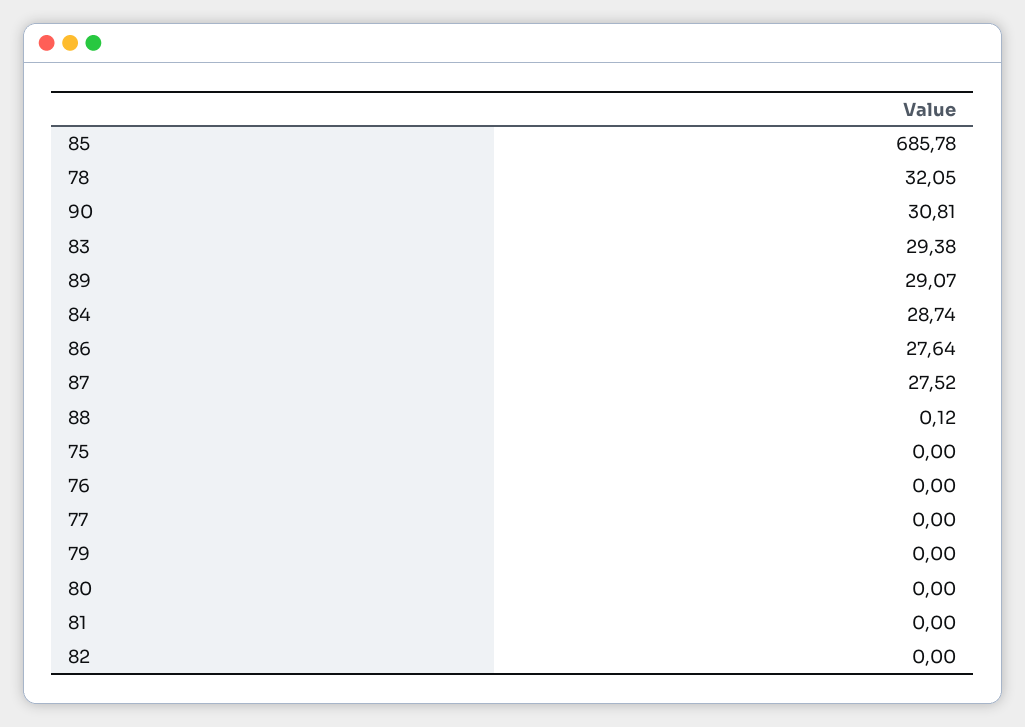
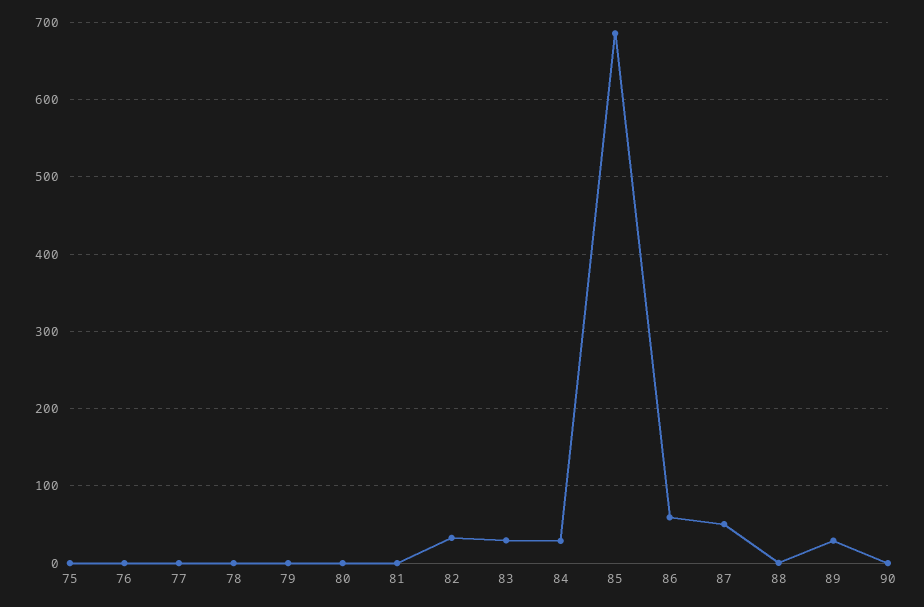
78: 32.05 -> 0
90: 30.81 -> 0
86: 27.64 -> 60
87: 27.52 -> 50
82: 0 -> 30

